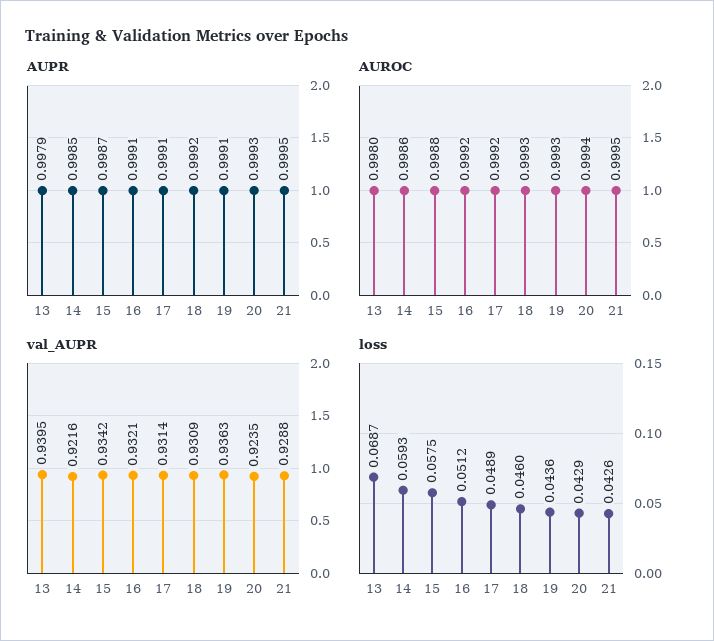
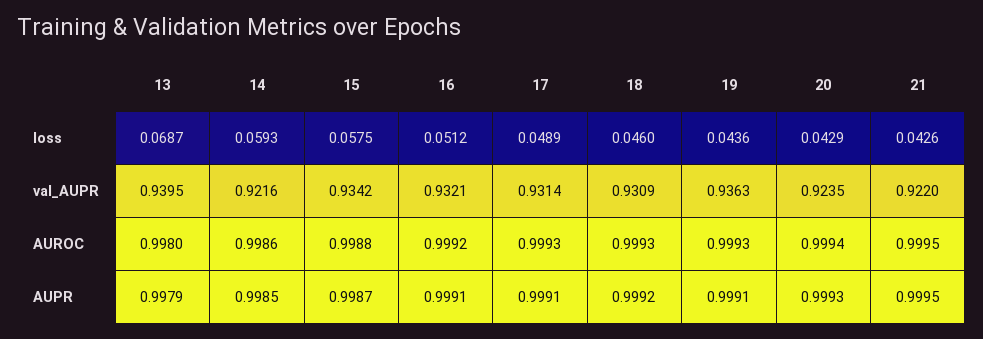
AUROC, 17: 0.9992 -> 0.9993
val_AUPR, 21: 0.9288 -> 0.922

